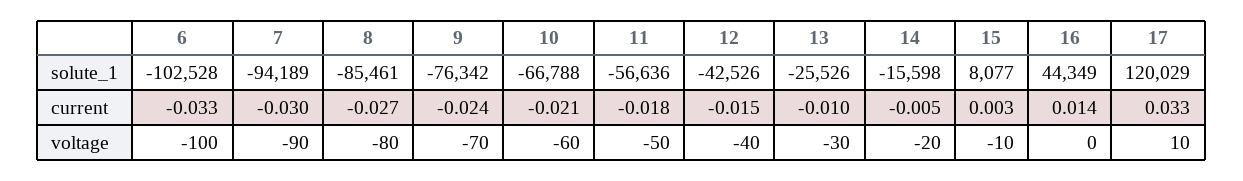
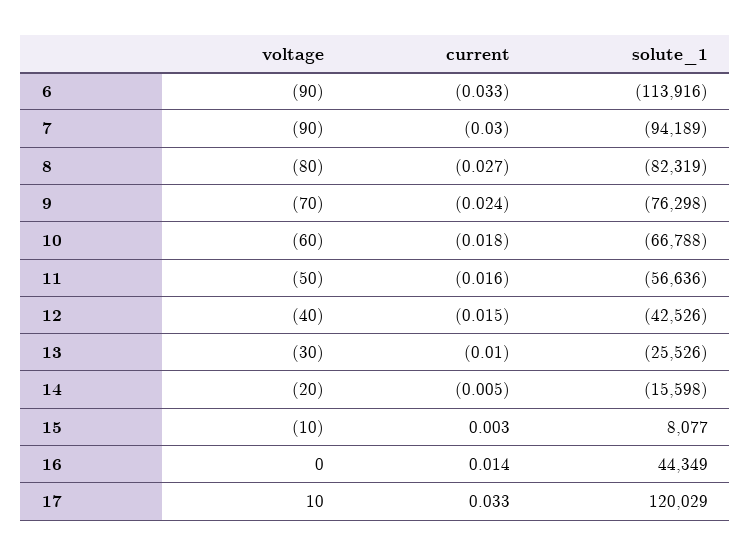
6, solute_1: -102528 -> -113916
8, solute_1: -85461 -> -82319
9, solute_1: -76342 -> -76298
10, current: -0.021 -> -0.018
11, current: -0.018 -> -0.016
6, voltage: -100 -> -90

